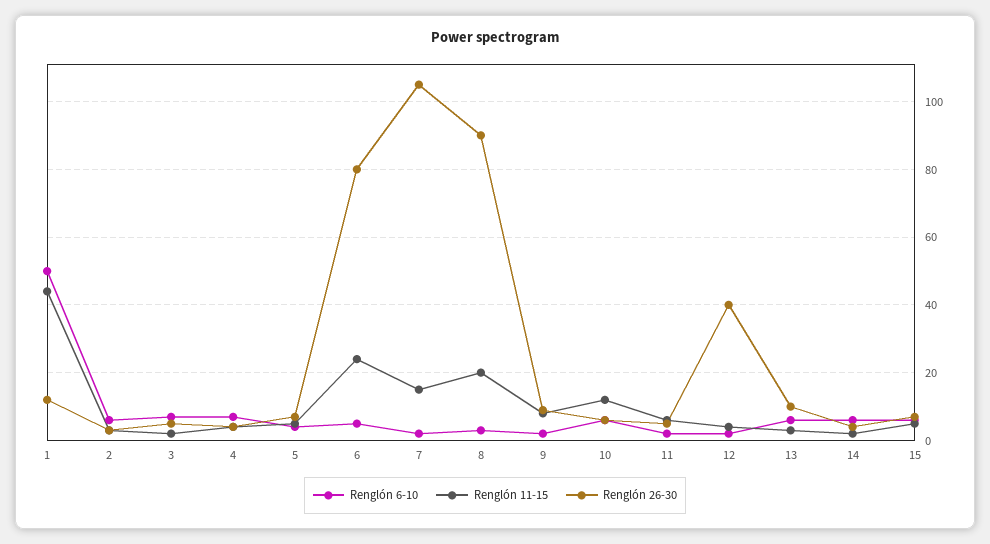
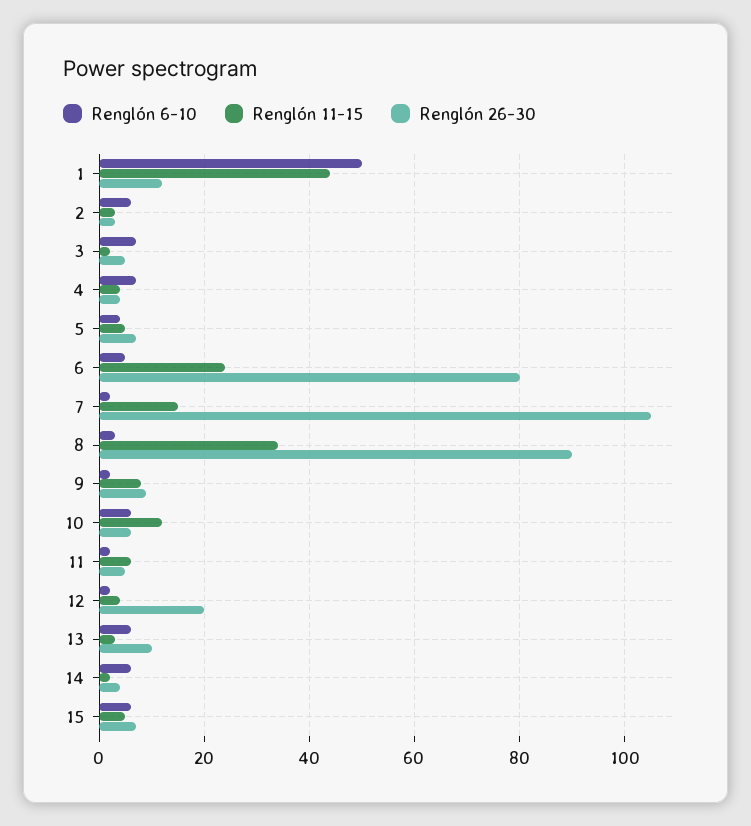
Renglón 11-15, 8: 20 -> 35
Renglón 26-30, 12: 40 -> 20

